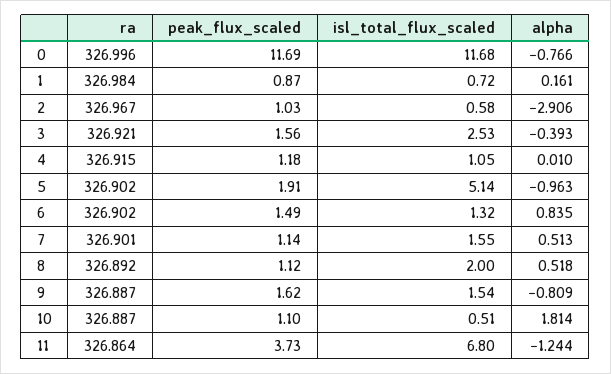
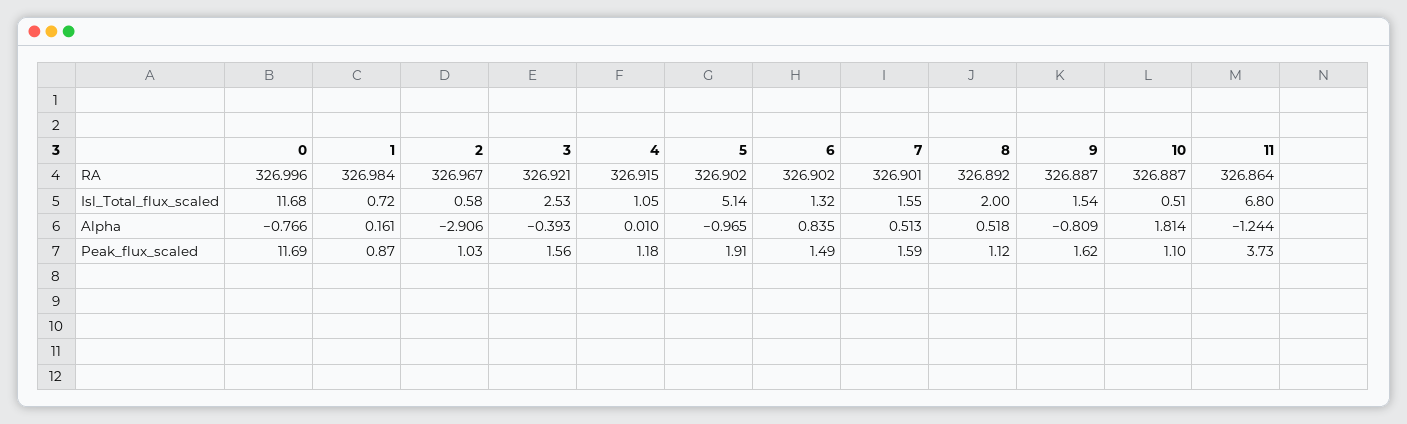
alpha, 5: -0.963 -> -0.965
peak_flux_scaled, 7: 1.14 -> 1.59

